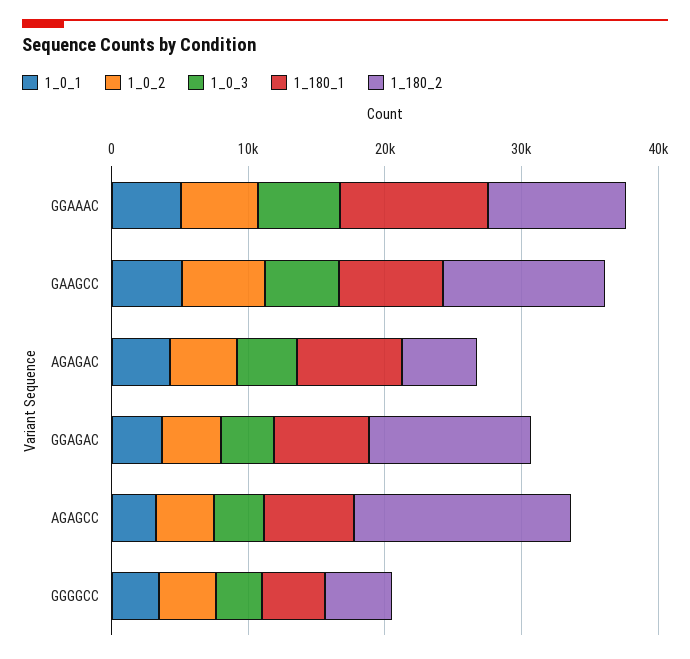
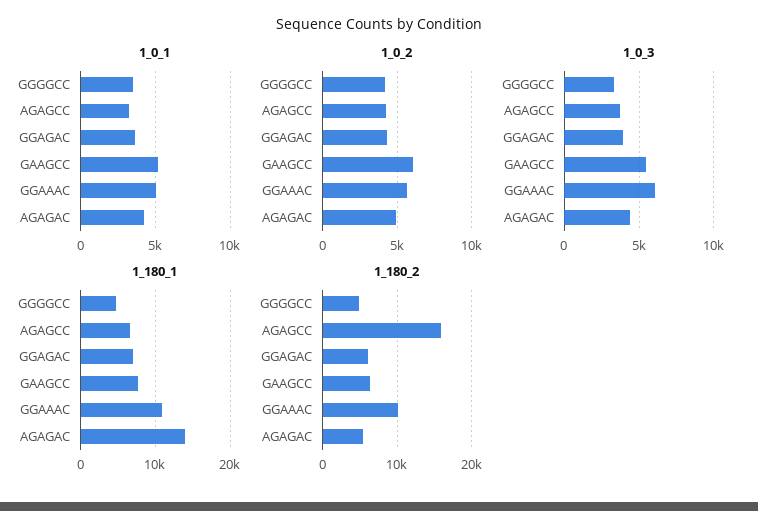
1_180_2, GAAGCC: 12000 -> 6000
1_180_1, AGAGAC: 8000 -> 14000
1_180_2, GGAGAC: 12000 -> 6000

